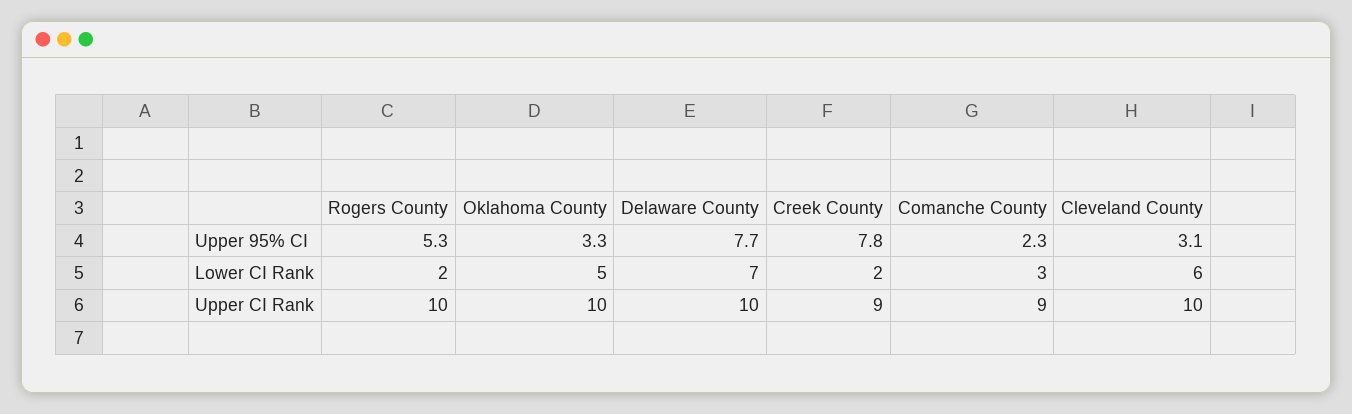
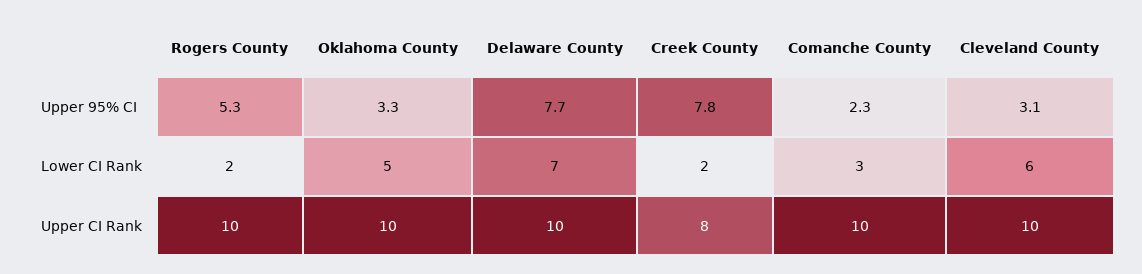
Creek County, Upper CI Rank: 9 -> 8
Comanche County, Upper CI Rank: 9 -> 10

